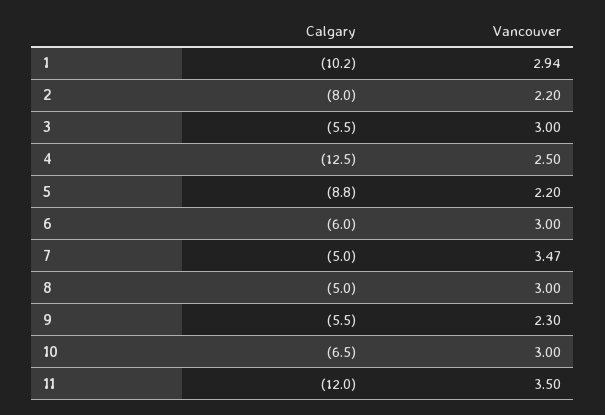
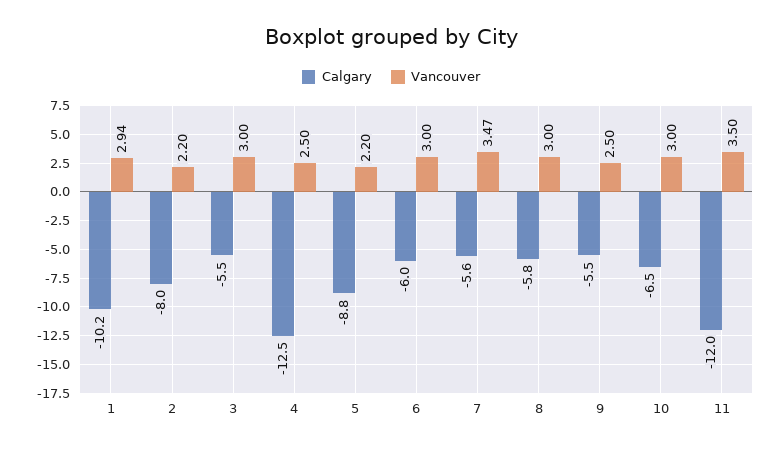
Calgary, 7: -5 -> -5.6
Calgary, 8: -5 -> -5.8
Vancouver, 9: 2.3 -> 2.5

